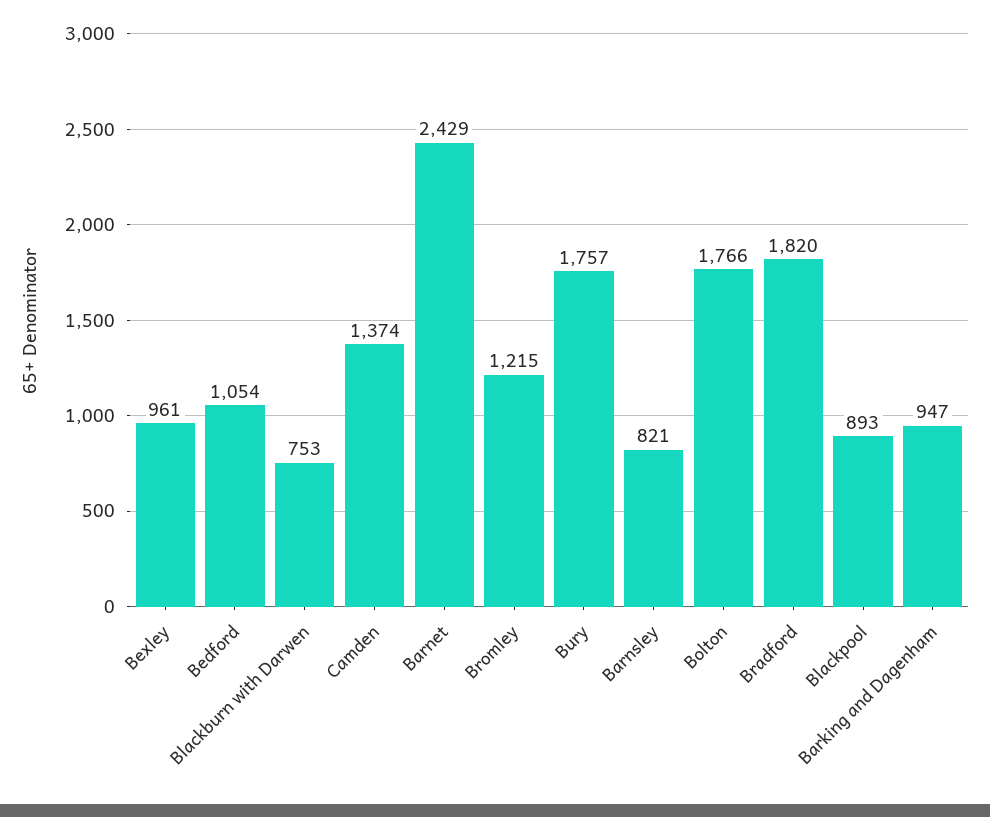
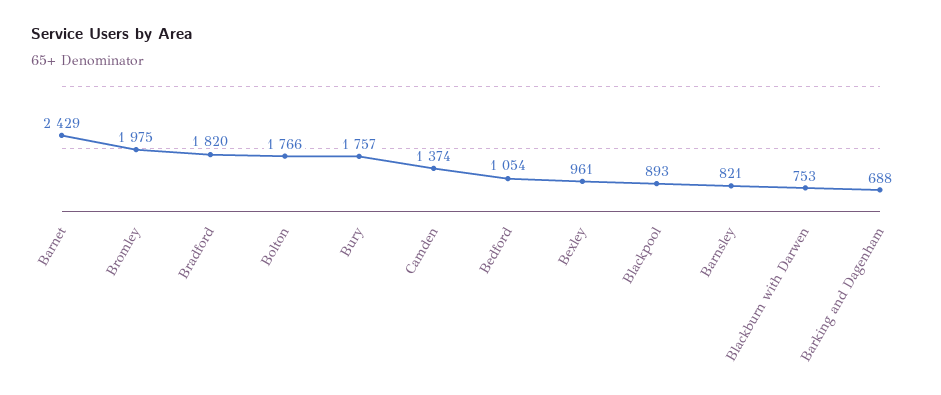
Bromley: 1215 -> 1975
Barking and Dagenham: 947 -> 688

